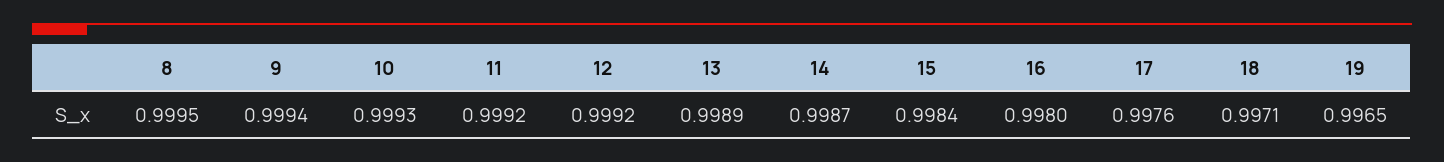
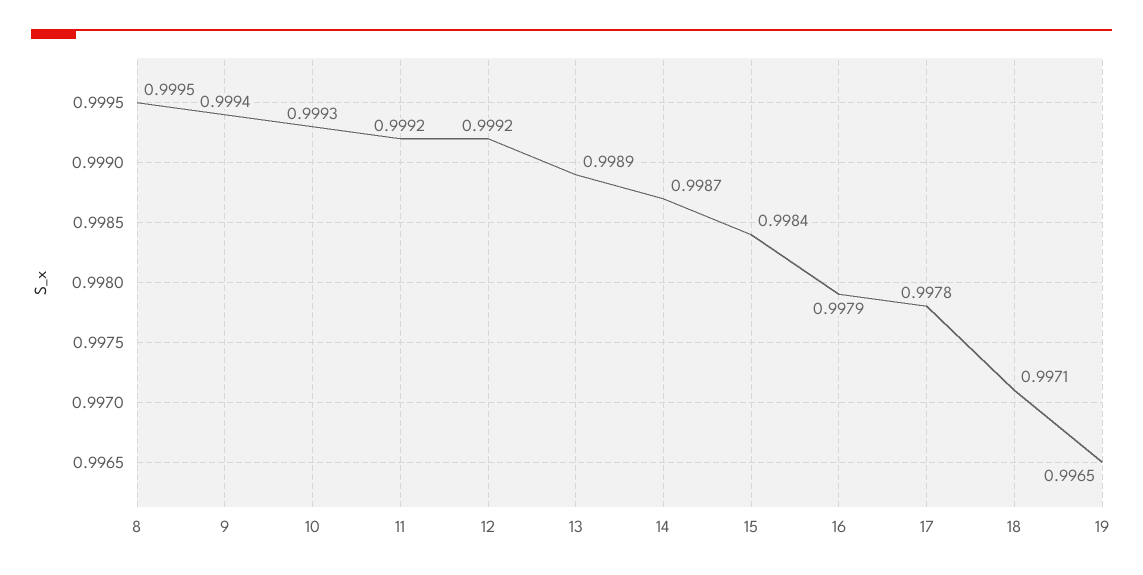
16: 0.998 -> 0.9979
17: 0.9976 -> 0.9978

